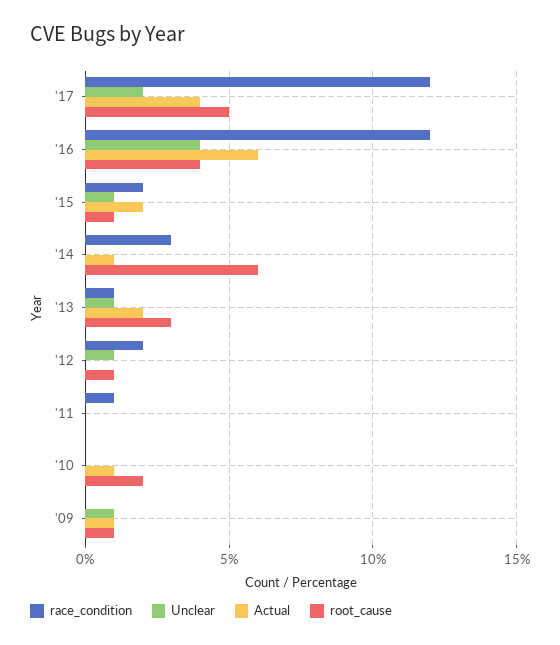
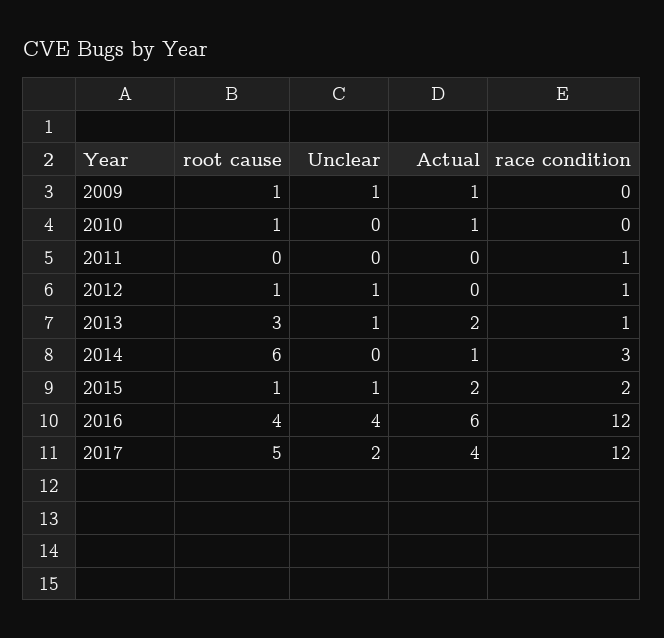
race_condition, '12: 2 -> 1
root_cause, '10: 2 -> 1

